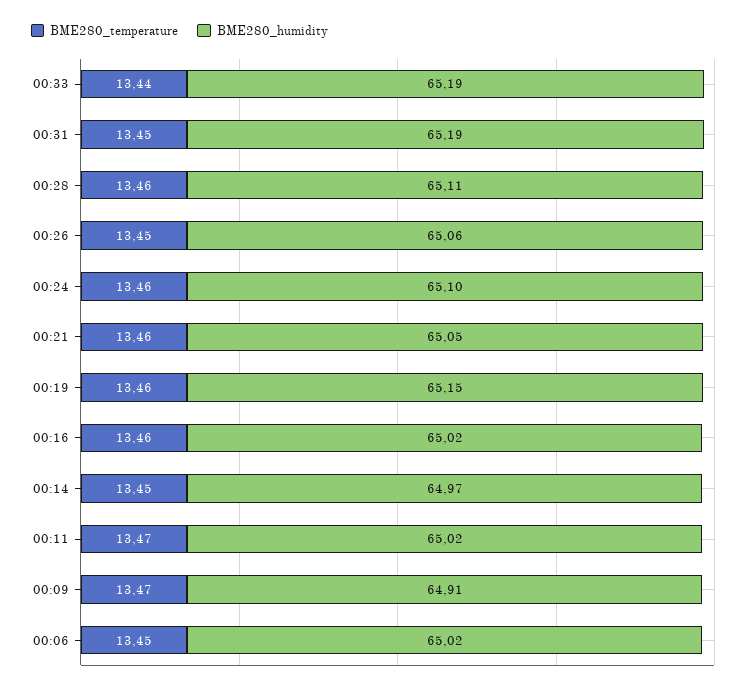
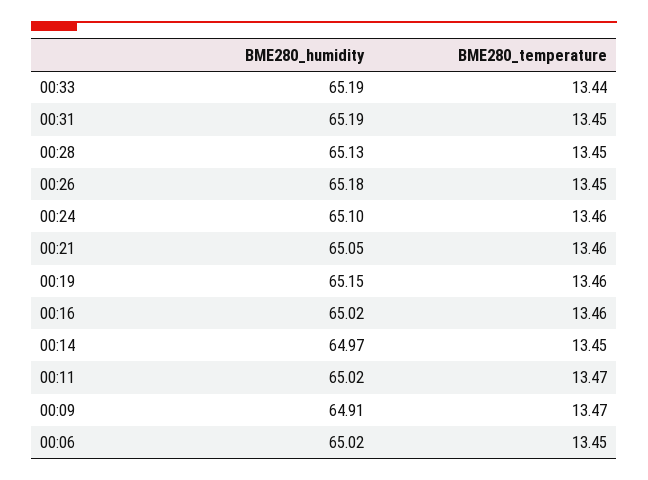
BME280_temperature, 00:28: 13.46 -> 13.45
BME280_humidity, 00:28: 65.11 -> 65.13
BME280_humidity, 00:26: 65.06 -> 65.18

